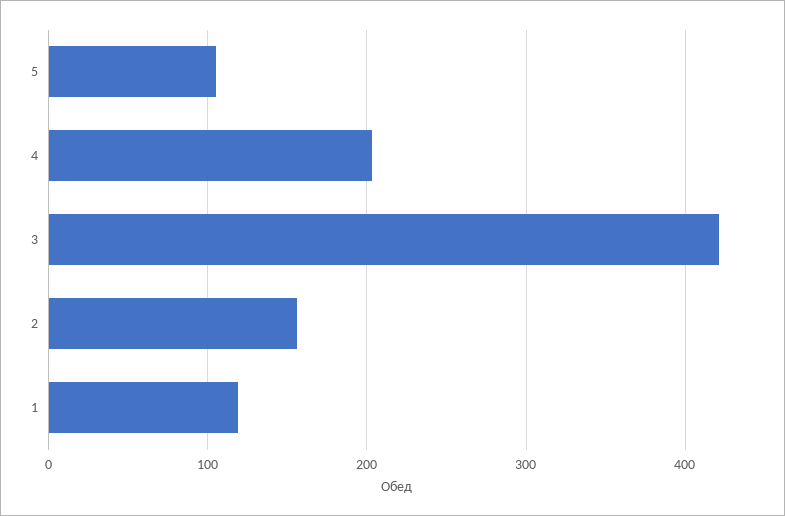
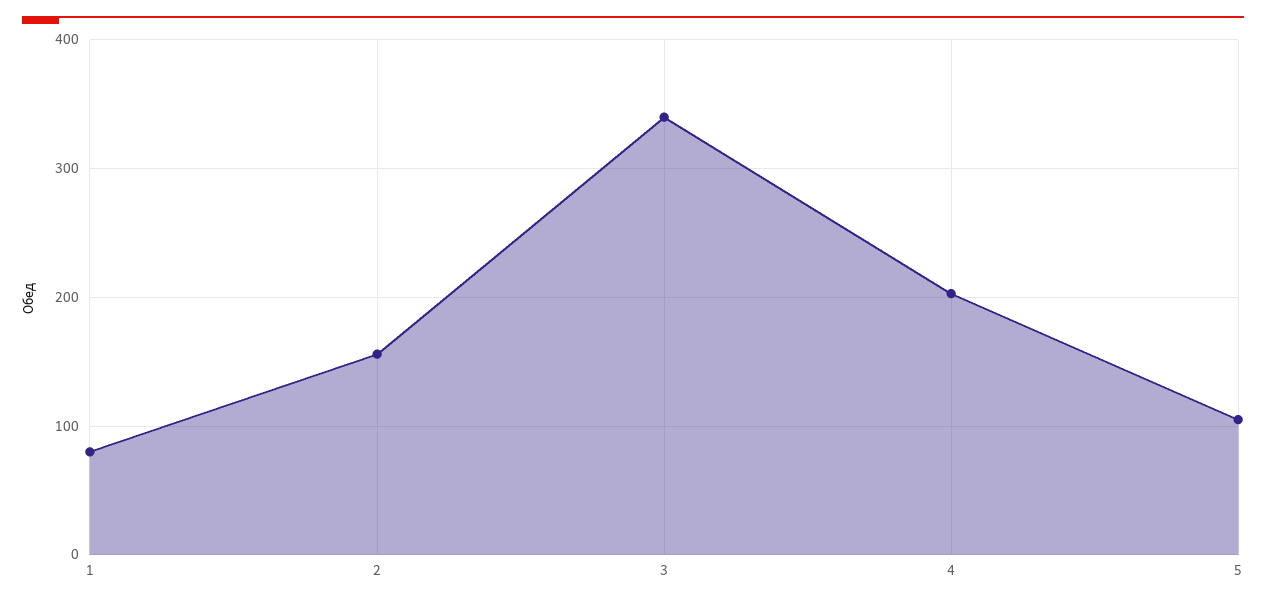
3: 420 -> 340
1: 120 -> 80

